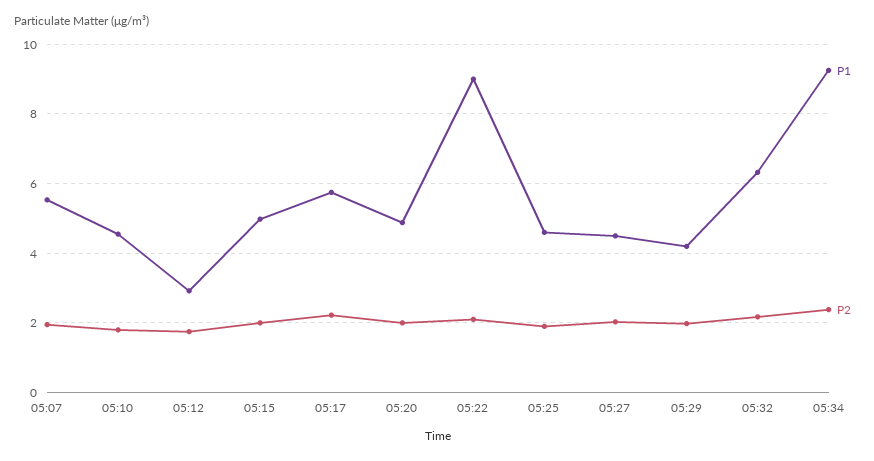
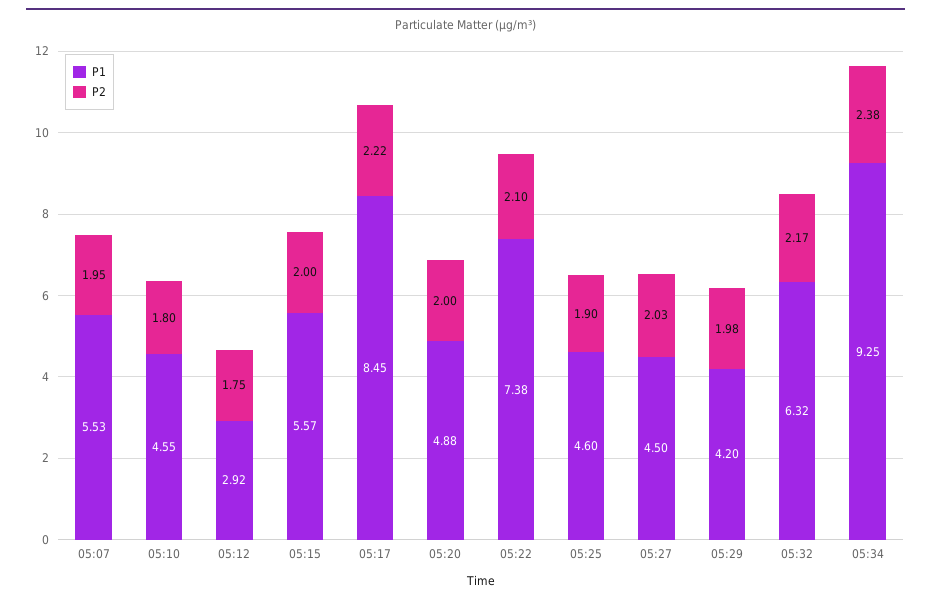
P1, 05:15: 5 -> 5.57
P1, 05:17: 5.8 -> 8.45
P1, 05:22: 9 -> 7.38

